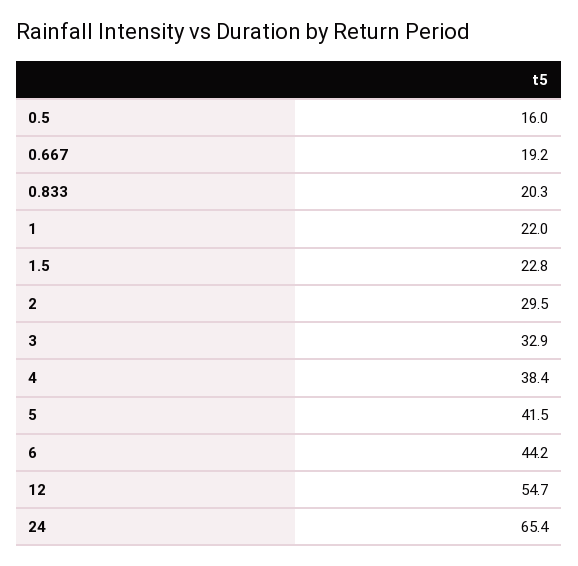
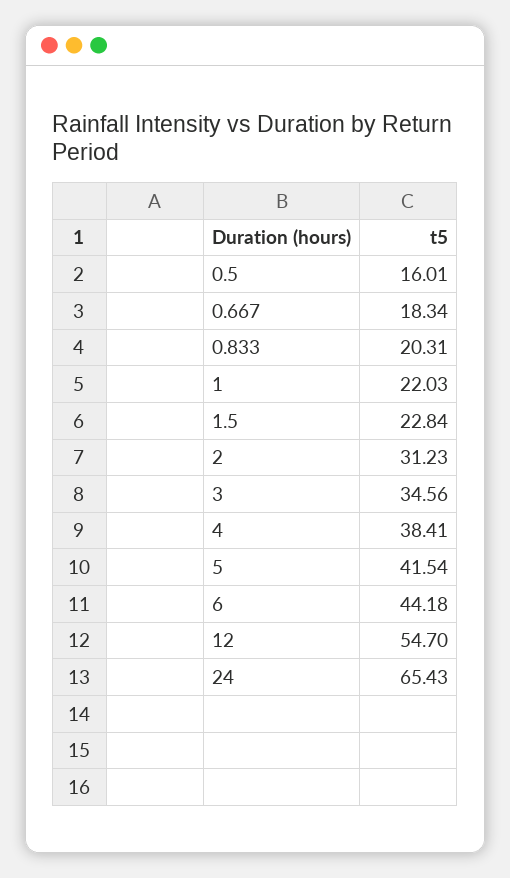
0.667: 19.2 -> 18.34
2: 29.5 -> 31.23
3: 32.9 -> 34.56

